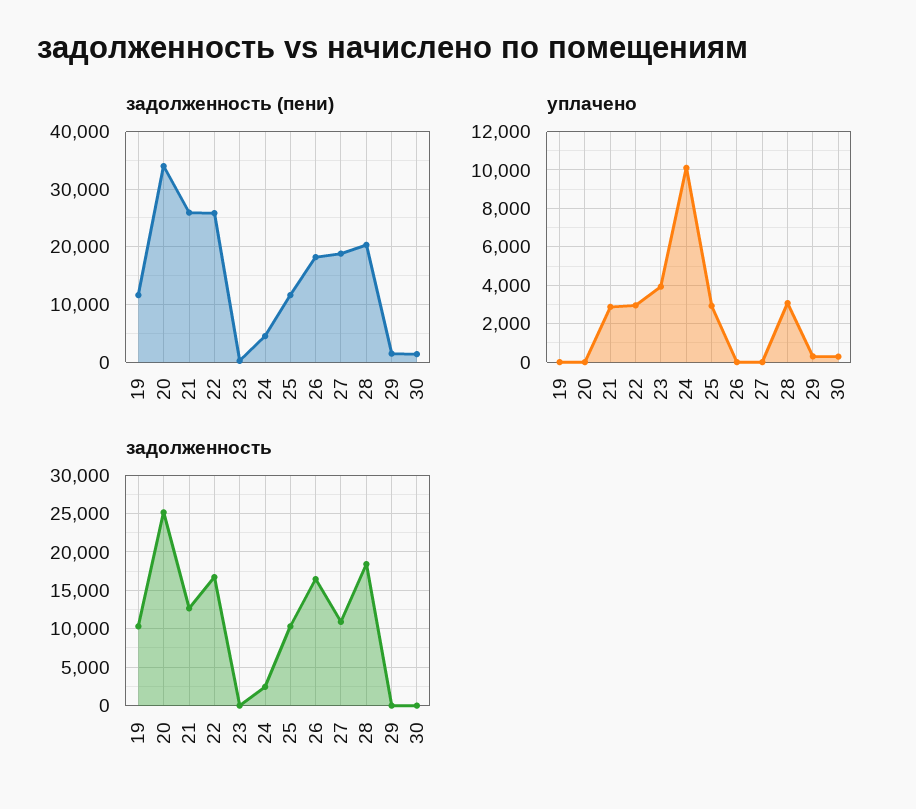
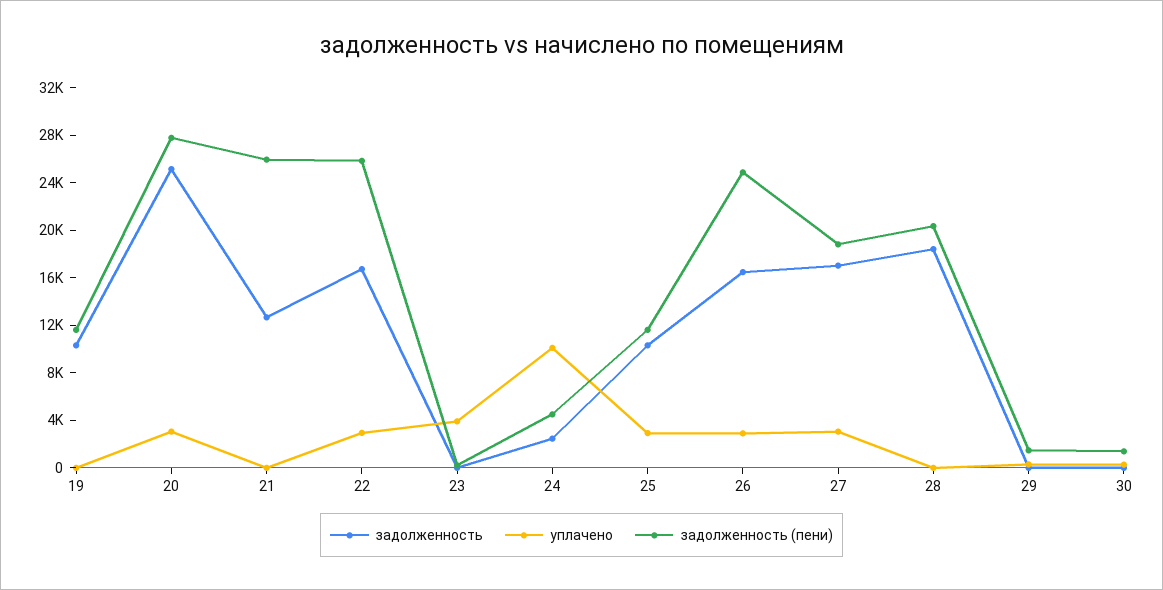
задолженность (пени), 20: 34000 -> 28000
задолженность (пени), 26: 18000 -> 25000
уплачено, 20: 0 -> 3000
уплачено, 21: 3000 -> 0
уплачено, 26: 0 -> 3000
уплачено, 27: 0 -> 3000
уплачено, 28: 3000 -> 0
задолженность, 27: 11000 -> 17000

